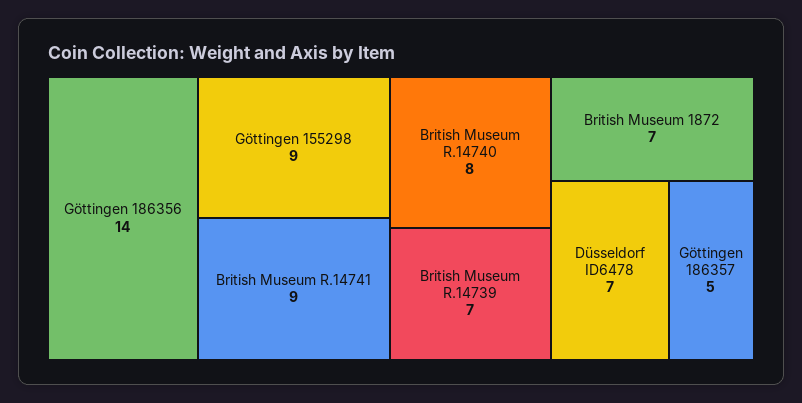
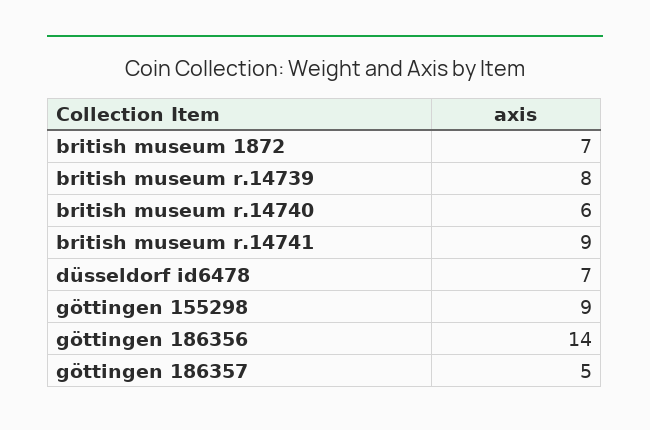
British Museum R.14740: 8 -> 6
British Museum R.14739: 7 -> 8

